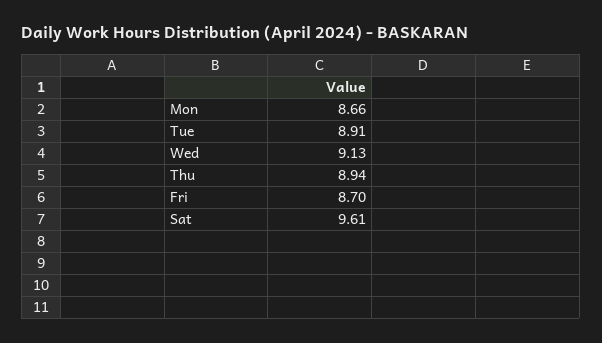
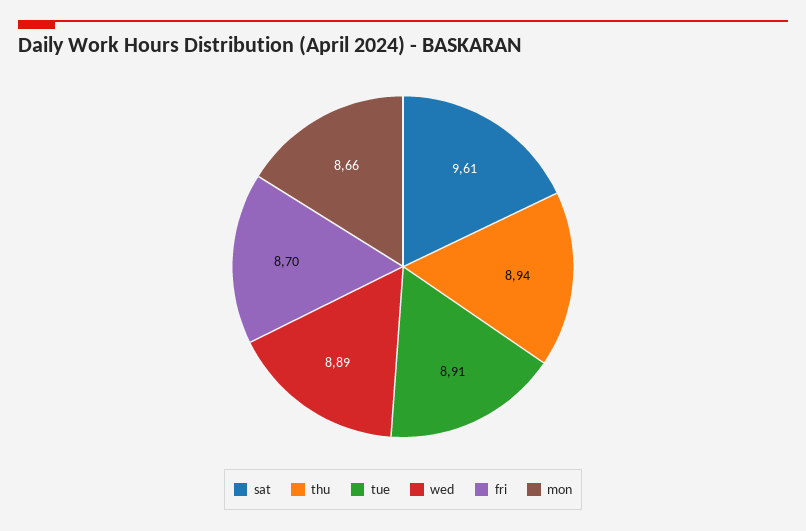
Wed: 9.13 -> 8.89

